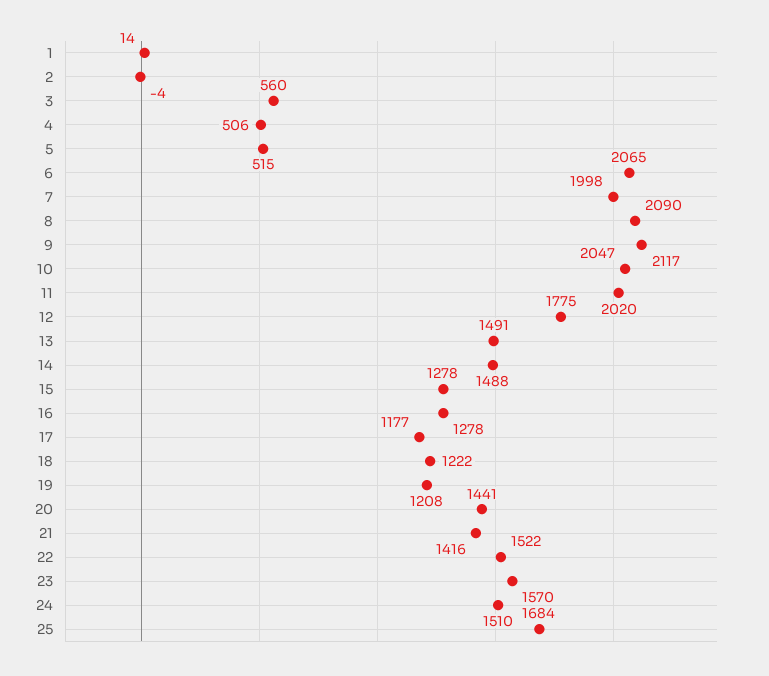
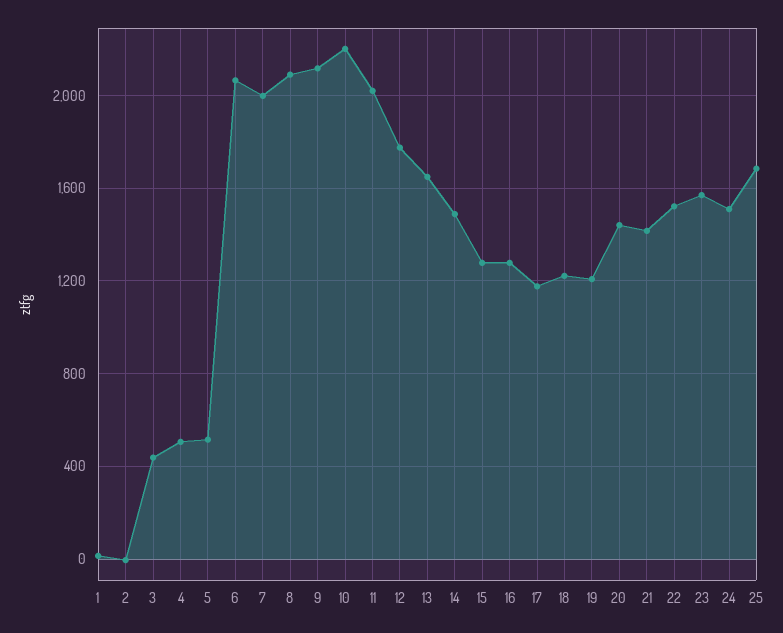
3: 560 -> 450
10: 2047 -> 2200
13: 1491 -> 1650

